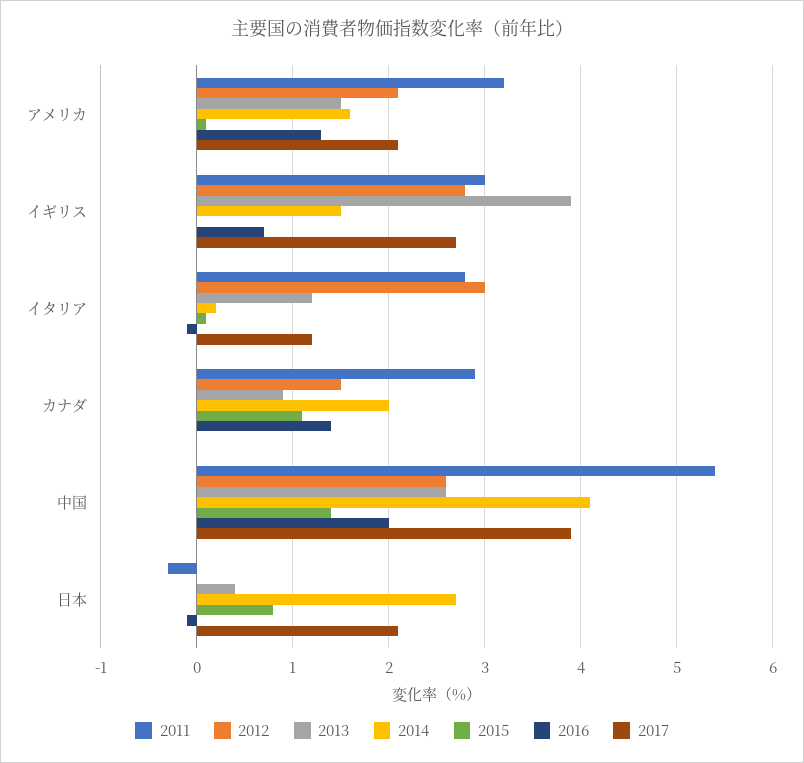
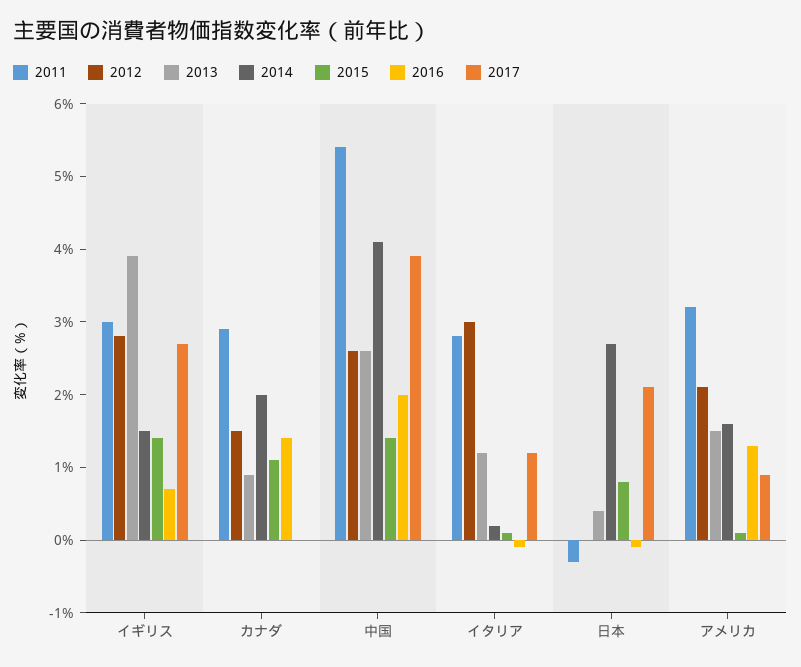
2017, アメリカ: 2.1 -> 1
2015, イギリス: 0 -> 1.5

